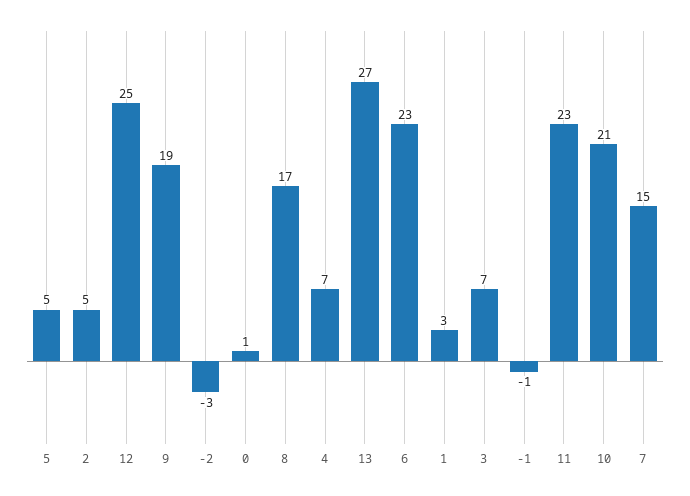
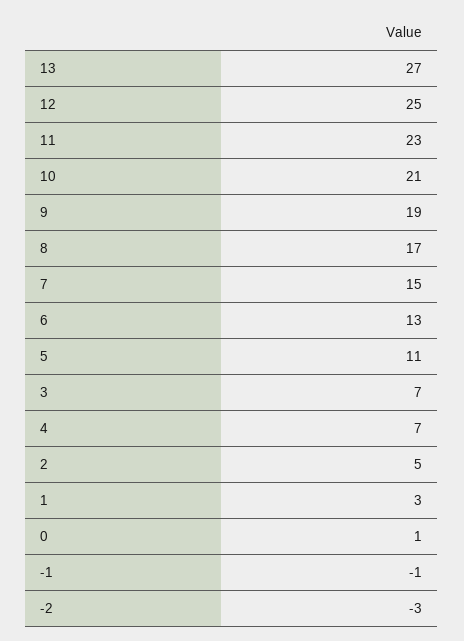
5: 5 -> 11
6: 23 -> 13

